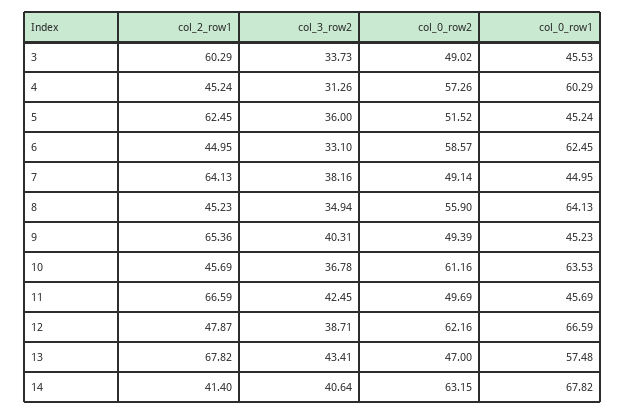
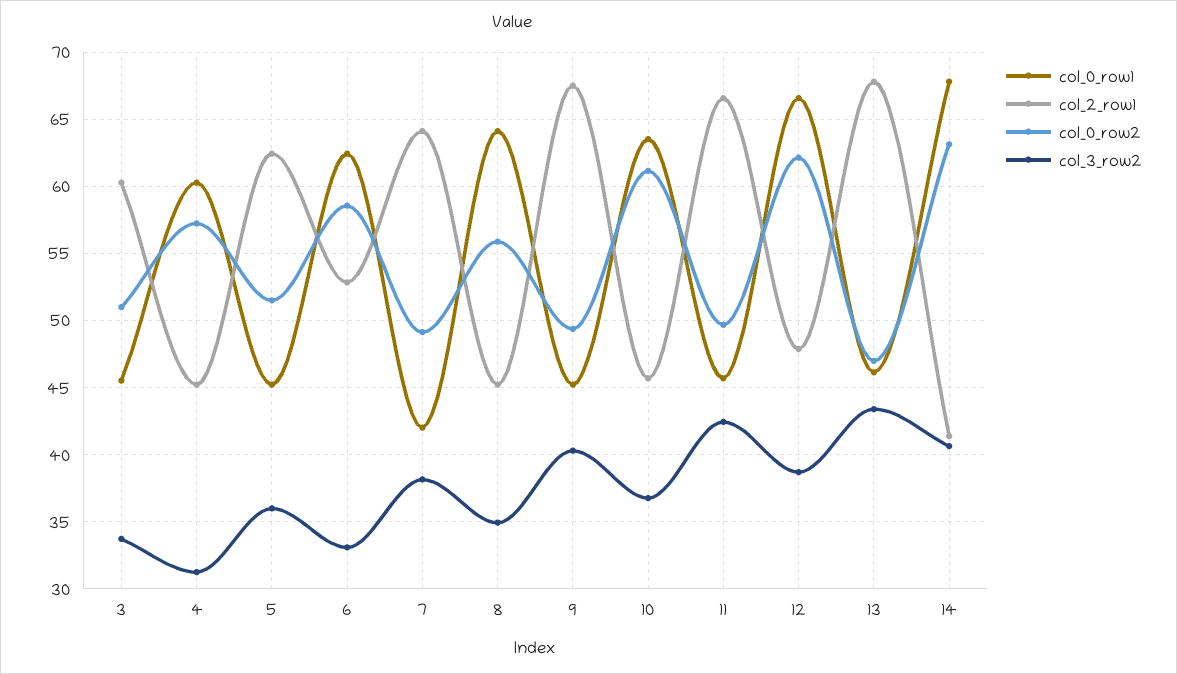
col_0_row2, 3: 49.02 -> 51
col_2_row1, 6: 44.95 -> 53
col_0_row1, 7: 44.95 -> 42
col_2_row1, 9: 65.36 -> 67.5
col_0_row1, 13: 57.48 -> 46

